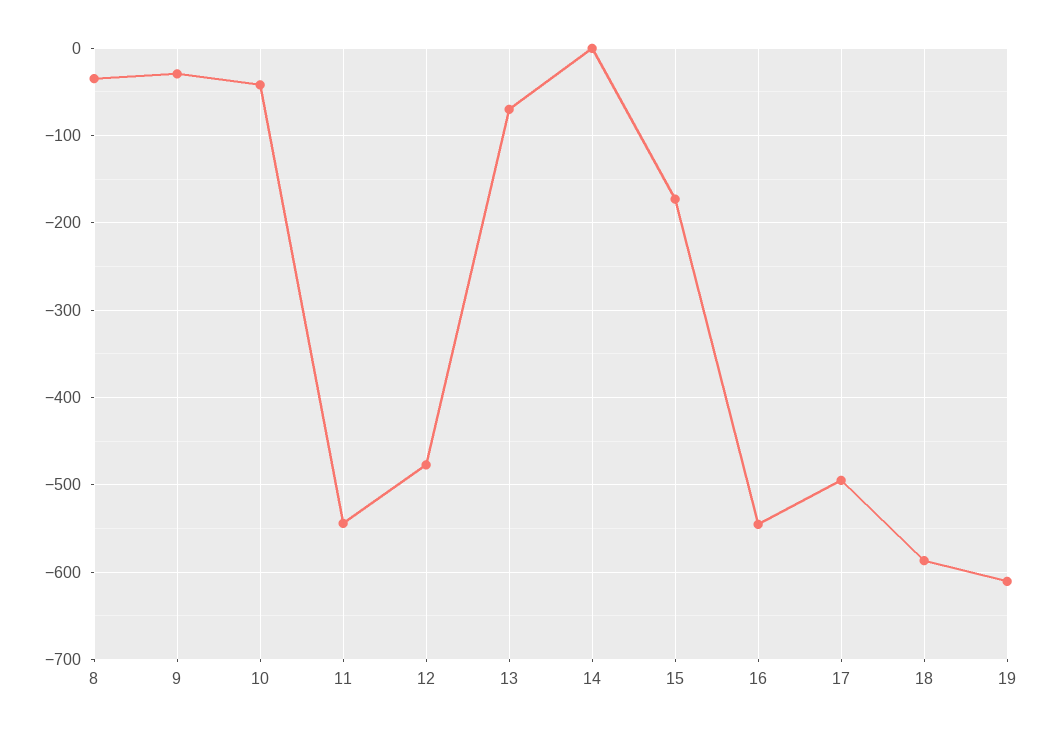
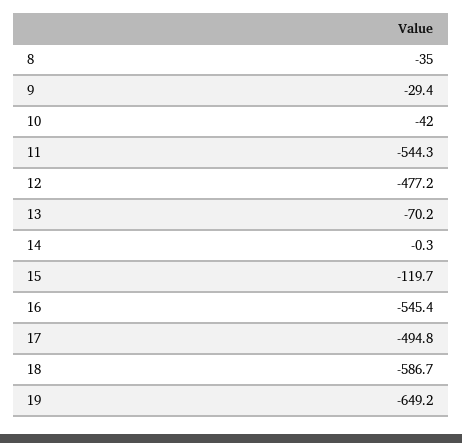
15: -170 -> -119.7
19: -610 -> -649.2

